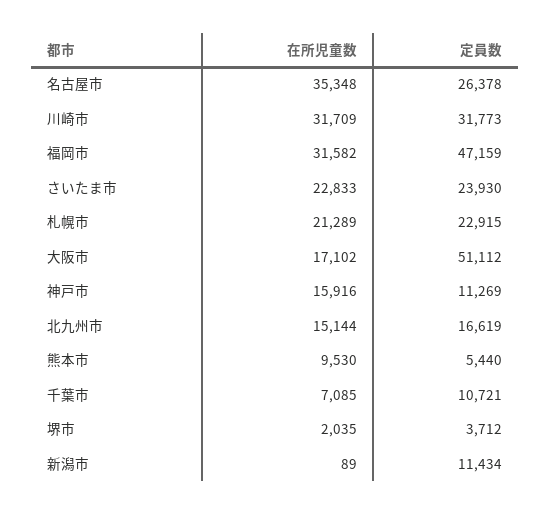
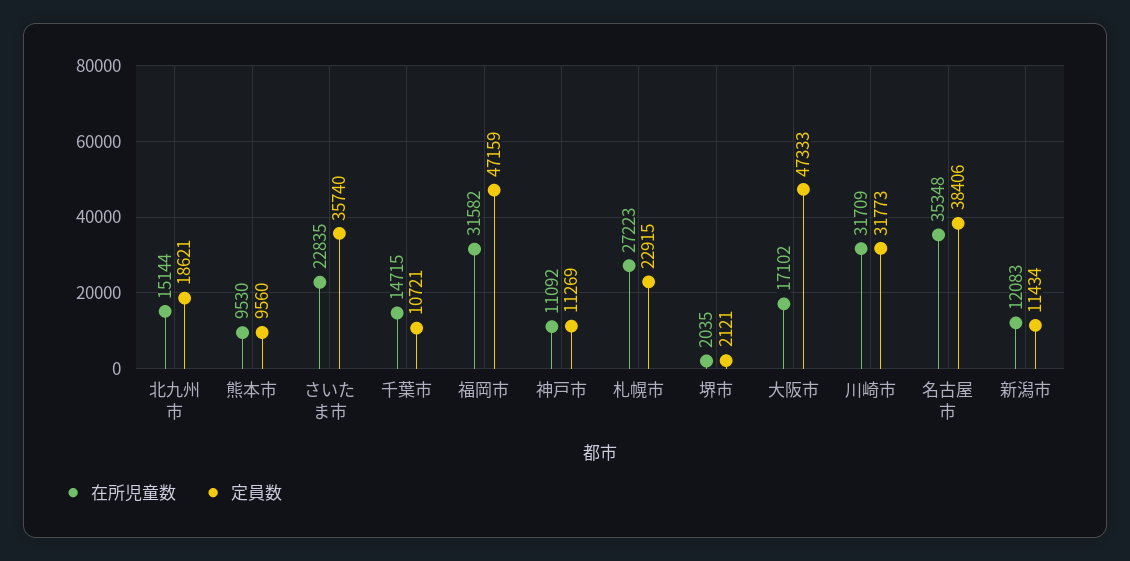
定員数, 名古屋市: 26378 -> 38406
在所児童数, さいたま市: 22833 -> 22835
定員数, さいたま市: 23930 -> 35740
在所児童数, 札幌市: 21289 -> 27223
定員数, 大阪市: 51112 -> 47333
在所児童数, 神戸市: 15916 -> 11092
定員数, 北九州市: 16619 -> 18621
定員数, 熊本市: 5440 -> 9560
在所児童数, 千葉市: 7085 -> 14715
定員数, 堺市: 3712 -> 2121
在所児童数, 新潟市: 89 -> 12083

